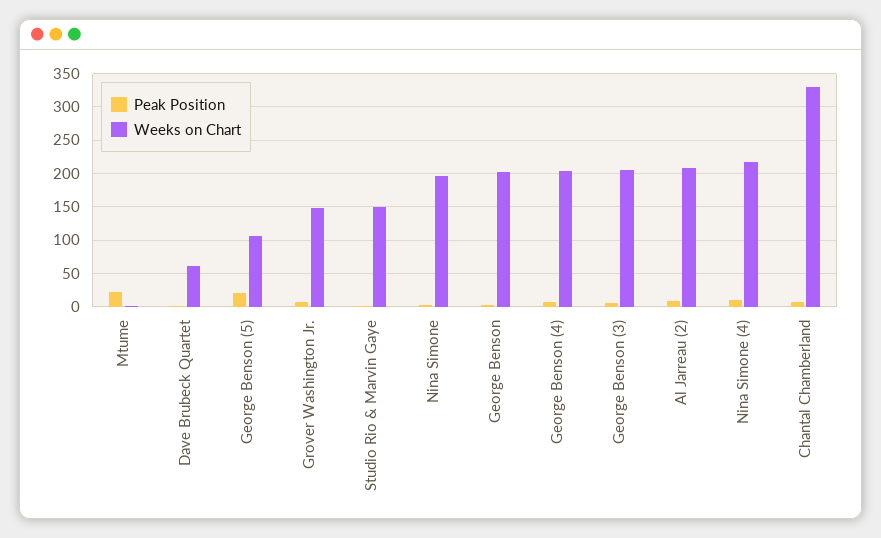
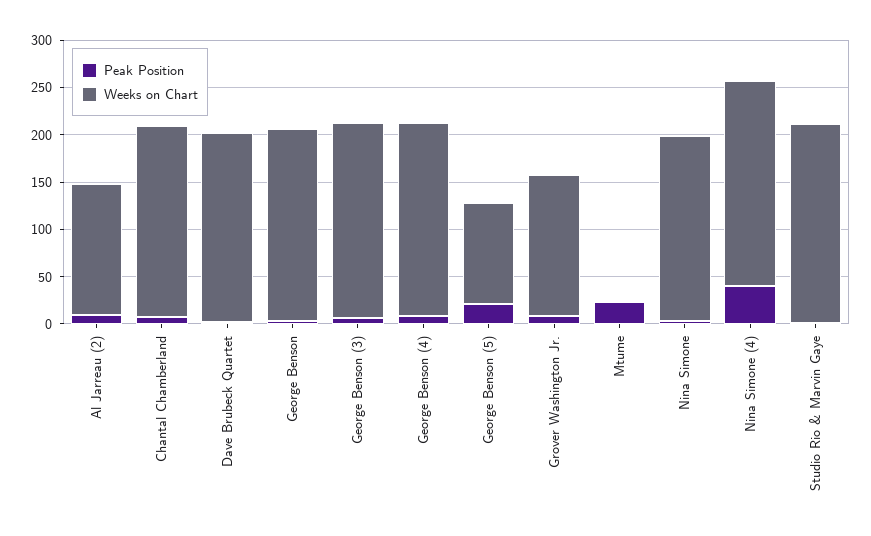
Weeks on Chart, Dave Brubeck Quartet: 60 -> 200
Weeks on Chart, Studio Rio & Marvin Gaye: 150 -> 210
Weeks on Chart, Al Jarreau (2): 210 -> 140
Peak Position, Nina Simone (4): 10 -> 40
Weeks on Chart, Chantal Chamberland: 330 -> 200

